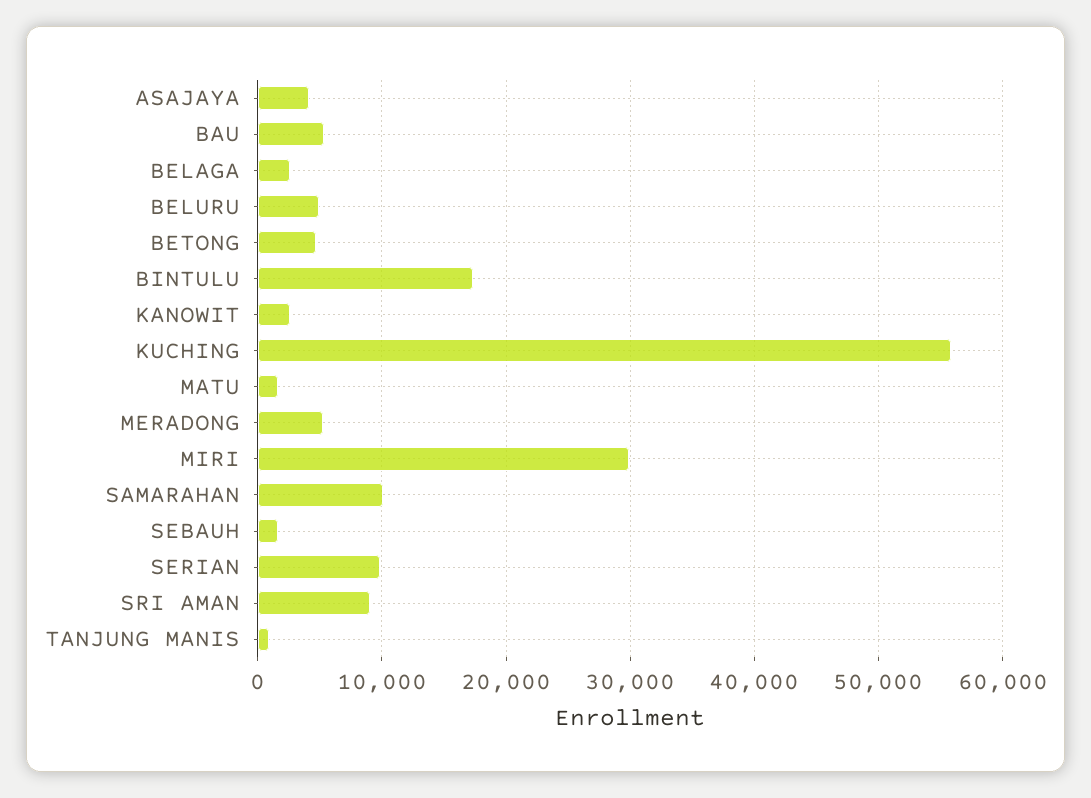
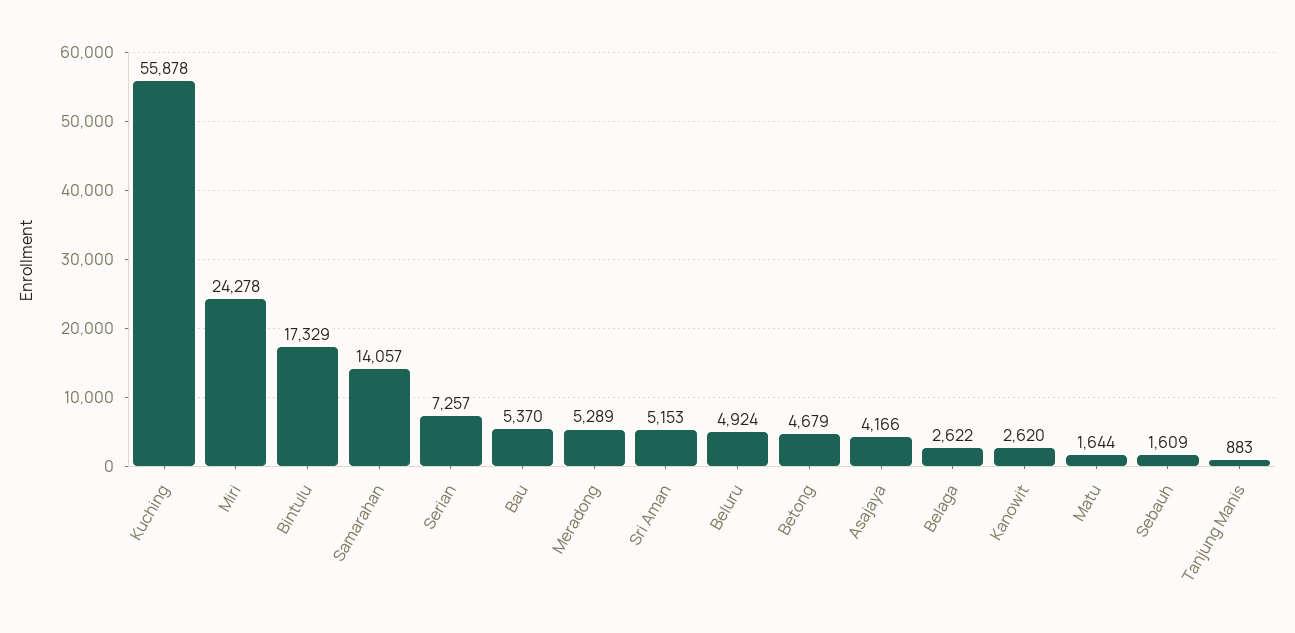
MIRI: 30000 -> 24278
SAMARAHAN: 10000 -> 14057
SERIAN: 10000 -> 7257
SRI AMAN: 9000 -> 5153

